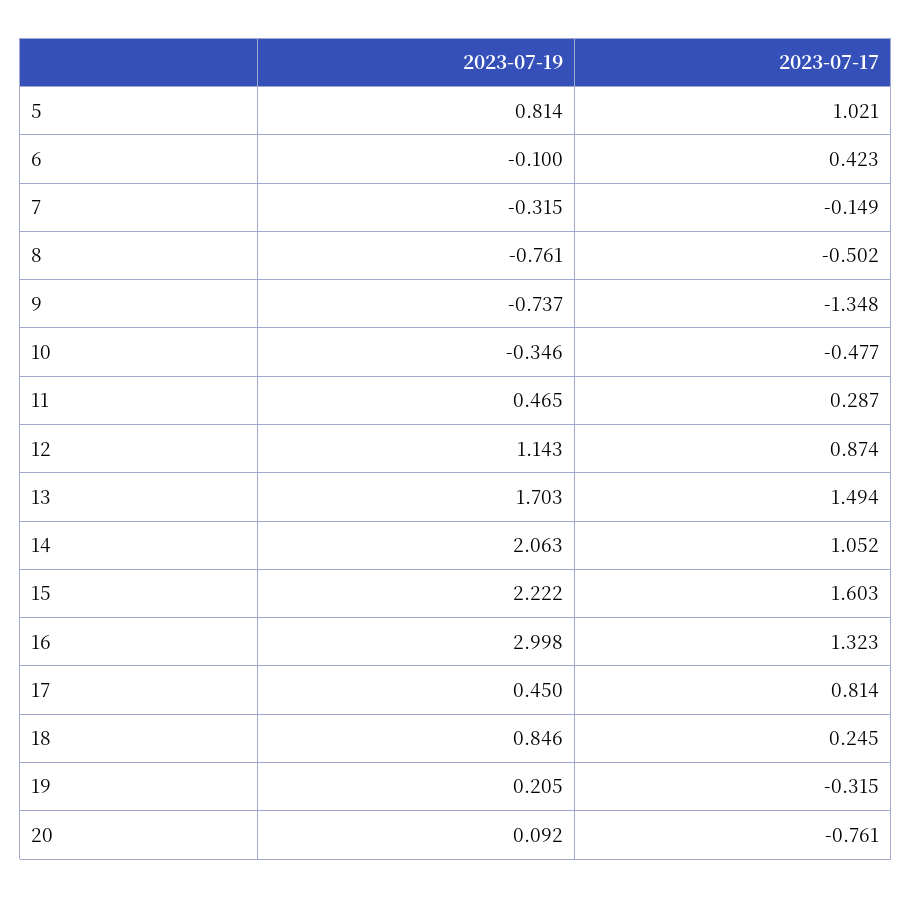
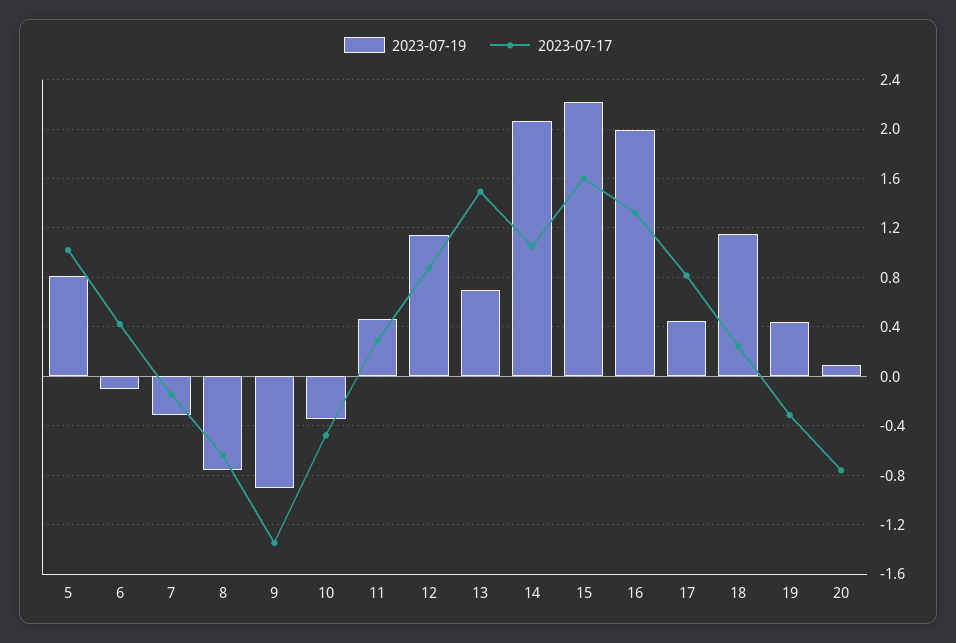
2023-07-17, 8: -0.502 -> -0.65
2023-07-19, 9: -0.737 -> -0.9
2023-07-19, 13: 1.703 -> 0.7
2023-07-19, 16: 2.998 -> 2
2023-07-19, 18: 0.846 -> 1.15
2023-07-19, 19: 0.205 -> 0.45

